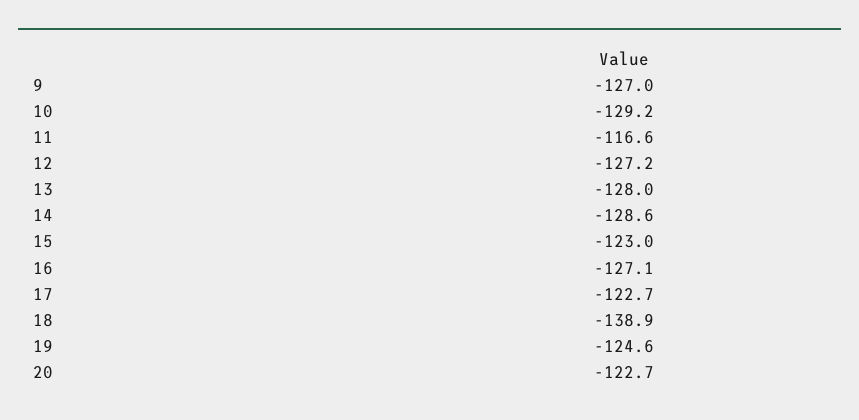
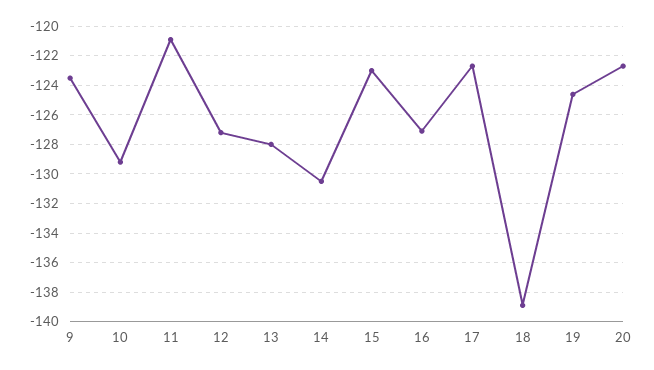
9: -127 -> -123.5
11: -116.6 -> -121
14: -128.6 -> -130.5

